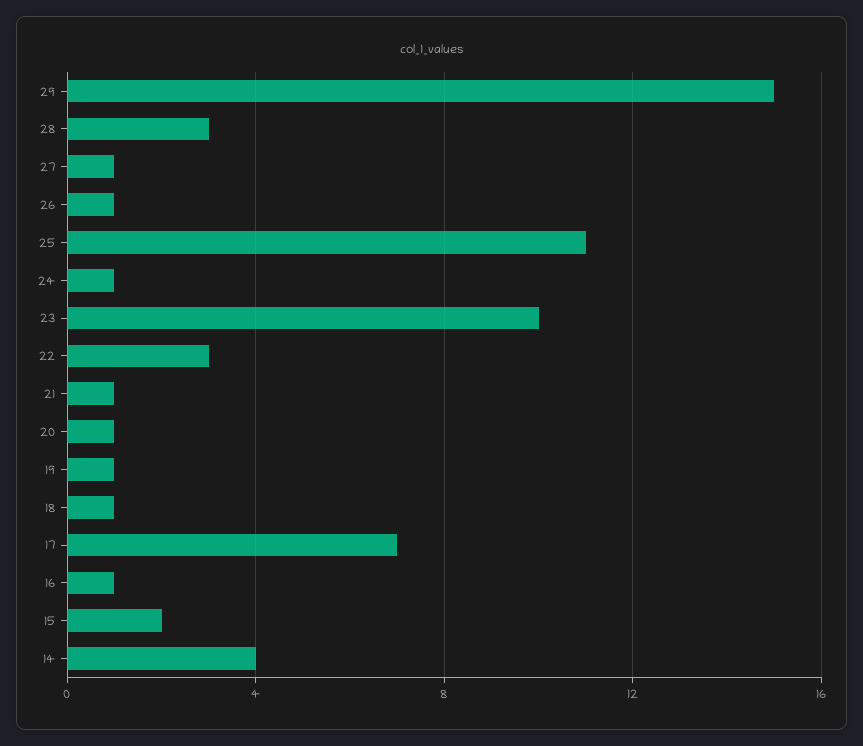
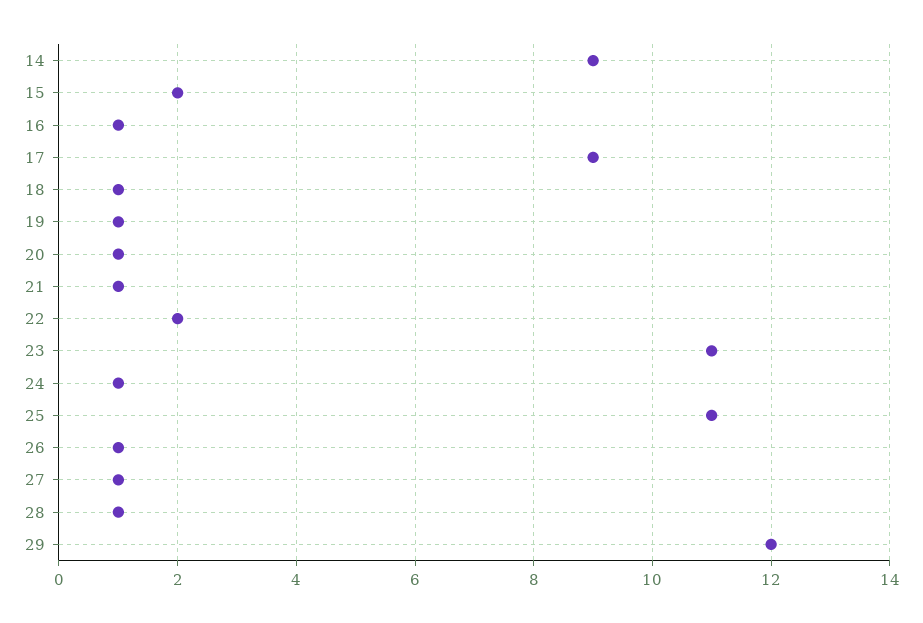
29: 15 -> 12
28: 3 -> 1
23: 10 -> 11
22: 3 -> 2
17: 7 -> 9
14: 4 -> 9

